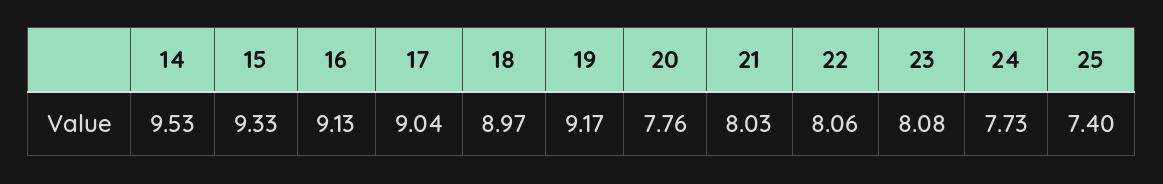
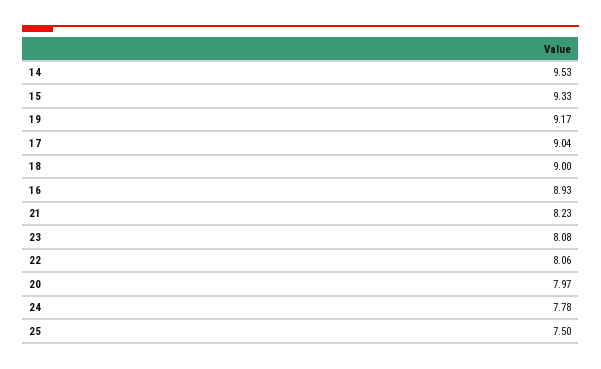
16: 9.13 -> 8.93
18: 8.97 -> 9
20: 7.76 -> 7.97
21: 8.03 -> 8.23
24: 7.73 -> 7.78
25: 7.4 -> 7.5

